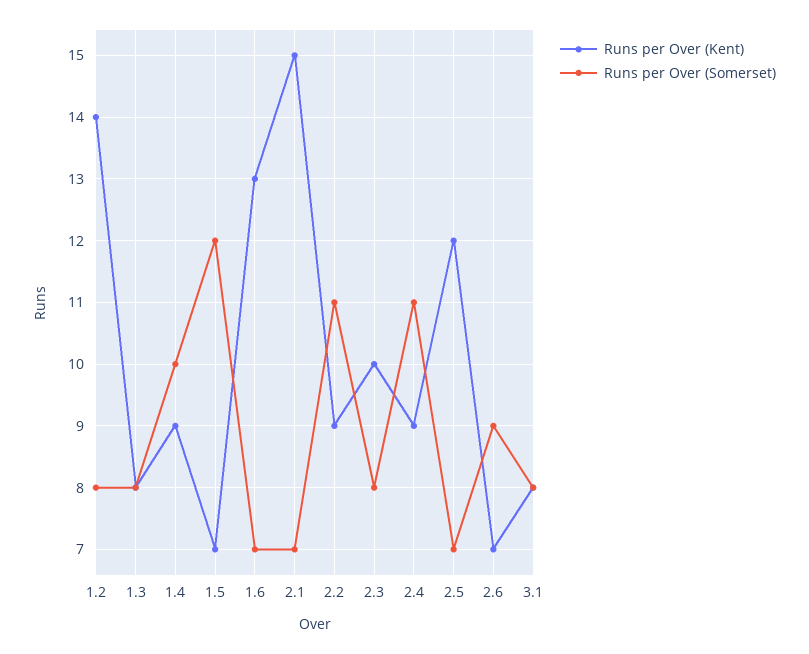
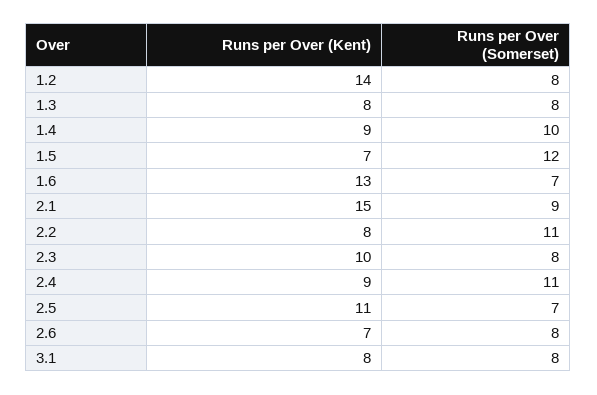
Runs per Over (Somerset), 2.1: 7 -> 9
Runs per Over (Kent), 2.2: 9 -> 8
Runs per Over (Kent), 2.5: 12 -> 11
Runs per Over (Somerset), 2.6: 9 -> 8

